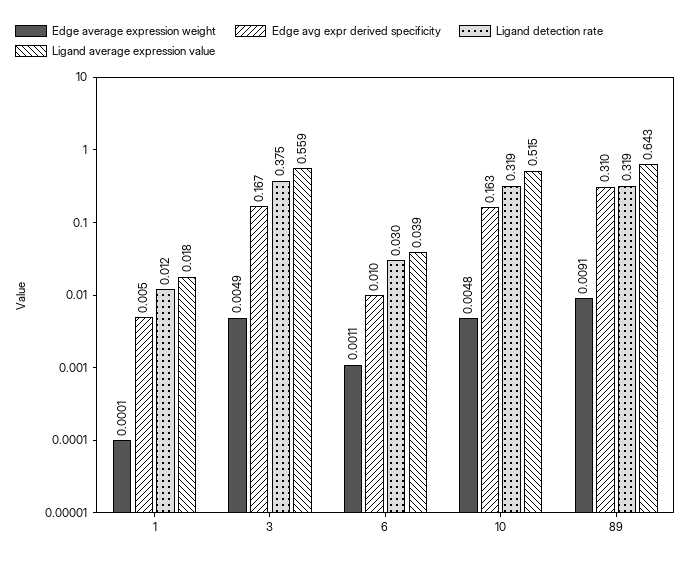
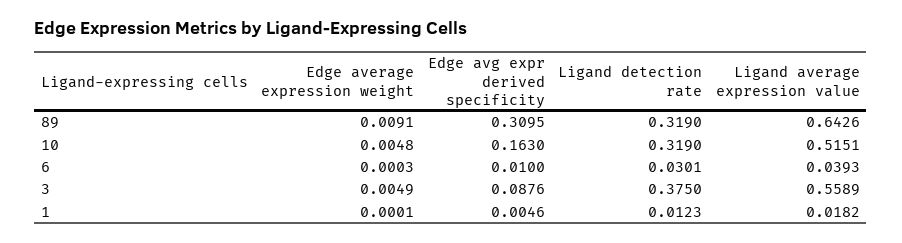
Edge avg expr derived specificity, 3: 0.167 -> 0.0876
Edge average expression weight, 6: 0.0011 -> 0.0003

